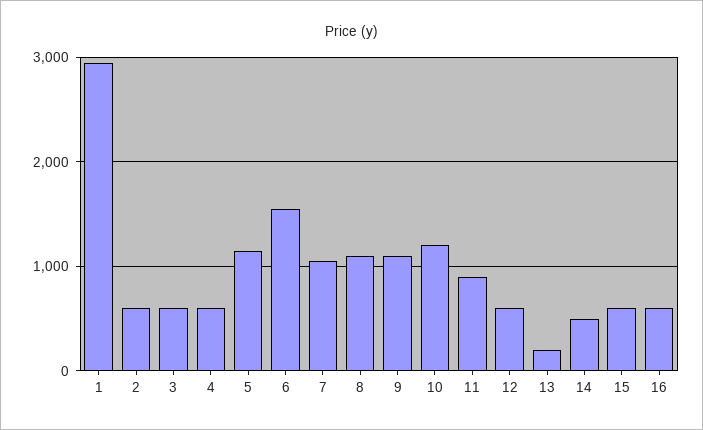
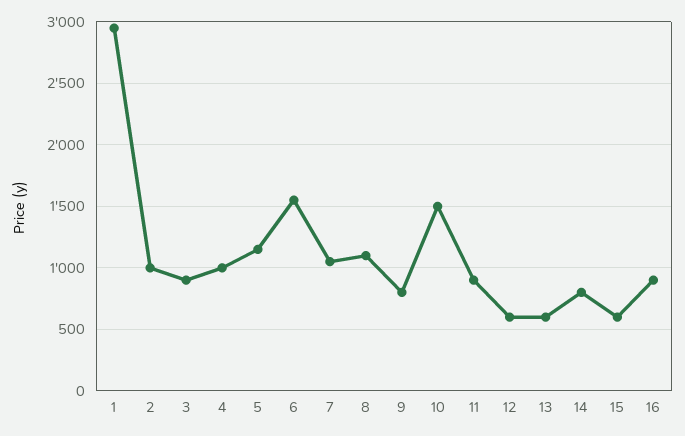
2: 600 -> 1000
3: 600 -> 900
4: 600 -> 1000
9: 1100 -> 800
10: 1200 -> 1500
13: 200 -> 600
14: 500 -> 800
16: 600 -> 900

